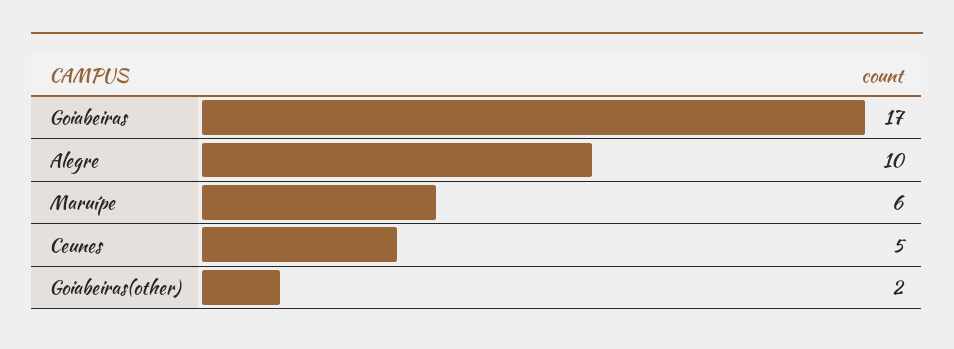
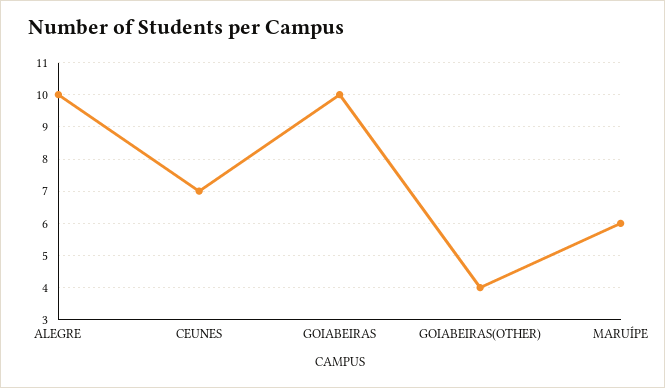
Goiabeiras: 17 -> 10
Ceunes: 5 -> 7
Goiabeiras(other): 2 -> 4

